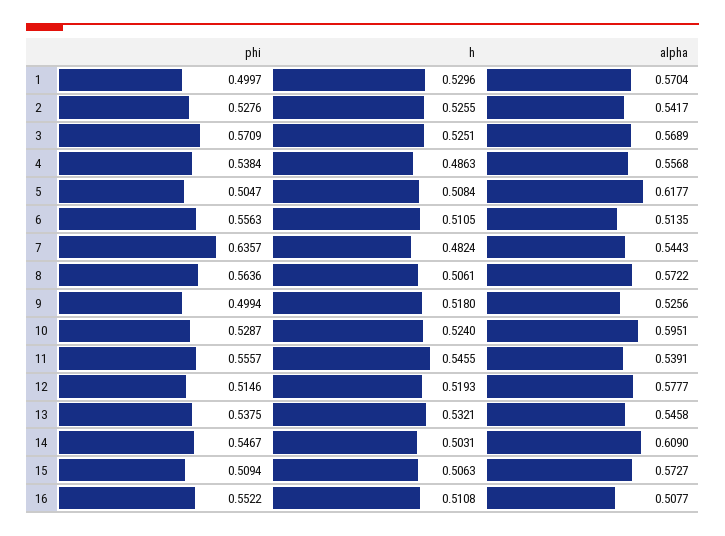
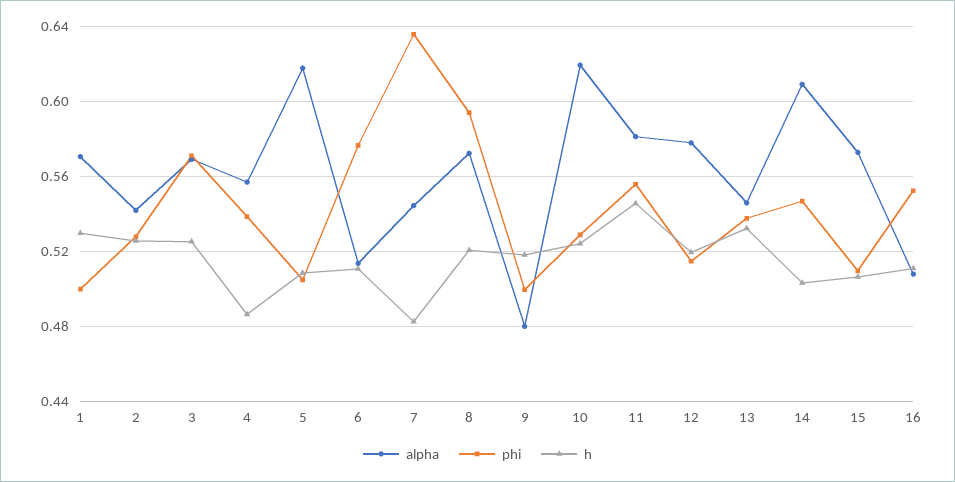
phi, 6: 0.5563 -> 0.575
phi, 8: 0.5636 -> 0.595
h, 8: 0.5061 -> 0.52
alpha, 9: 0.5256 -> 0.48
alpha, 10: 0.5951 -> 0.62
alpha, 11: 0.5391 -> 0.58

